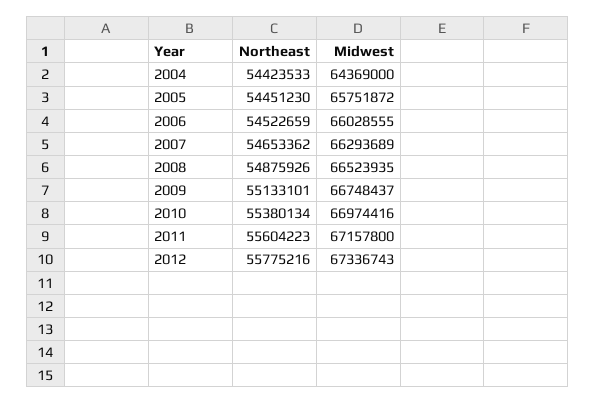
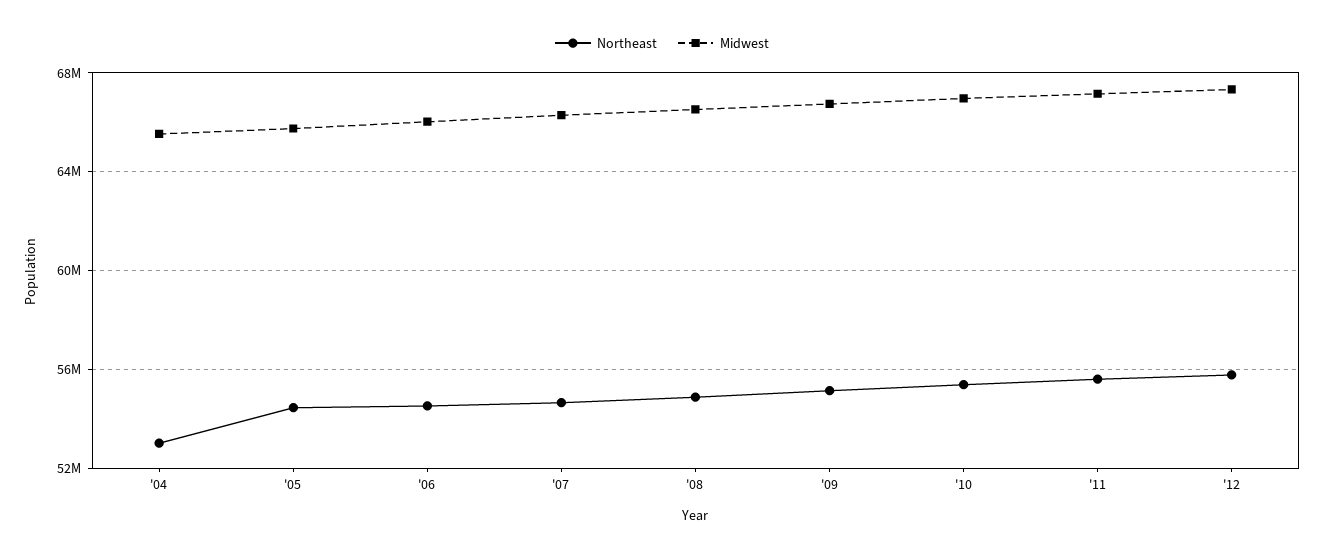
Northeast, 2004: 54423533 -> 53000000
Midwest, 2004: 64369000 -> 65500000

